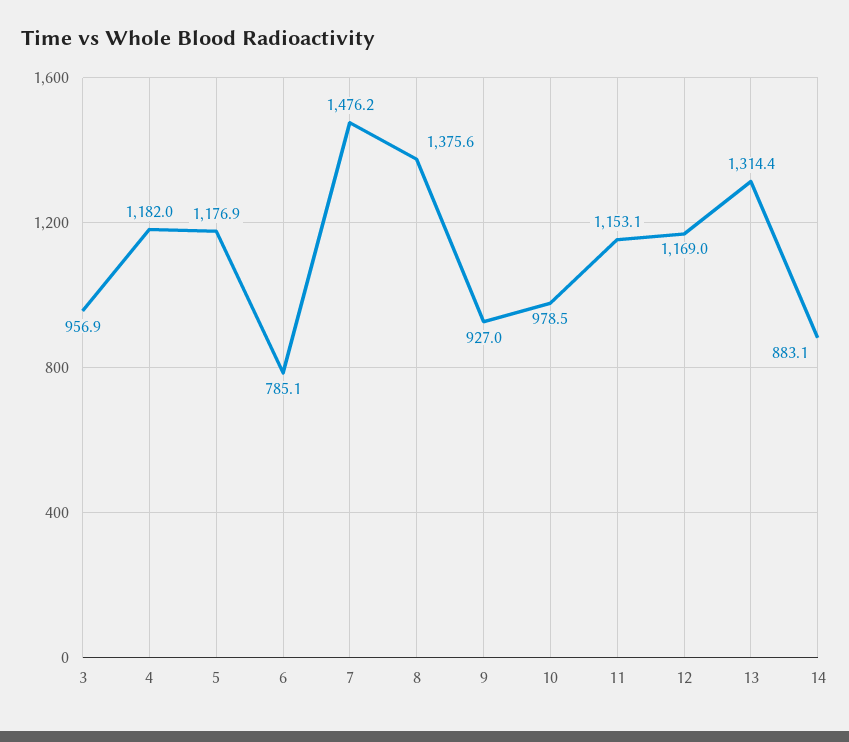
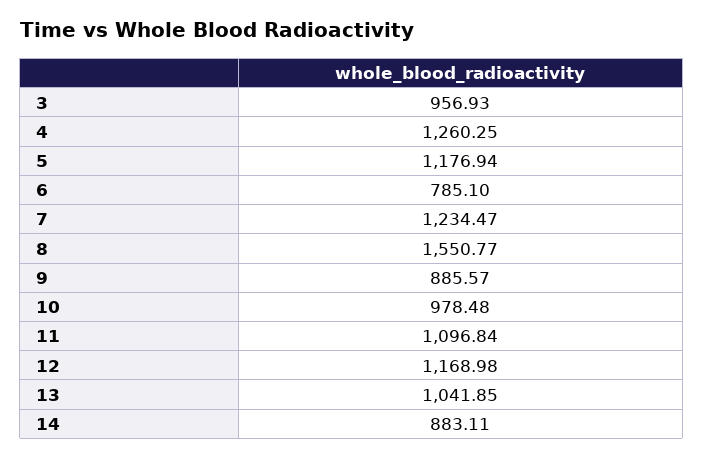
4: 1182 -> 1260.25
7: 1476.2 -> 1234.47
8: 1375.6 -> 1550.77
9: 927 -> 885.57
11: 1153.1 -> 1096.84
13: 1314.4 -> 1041.85

